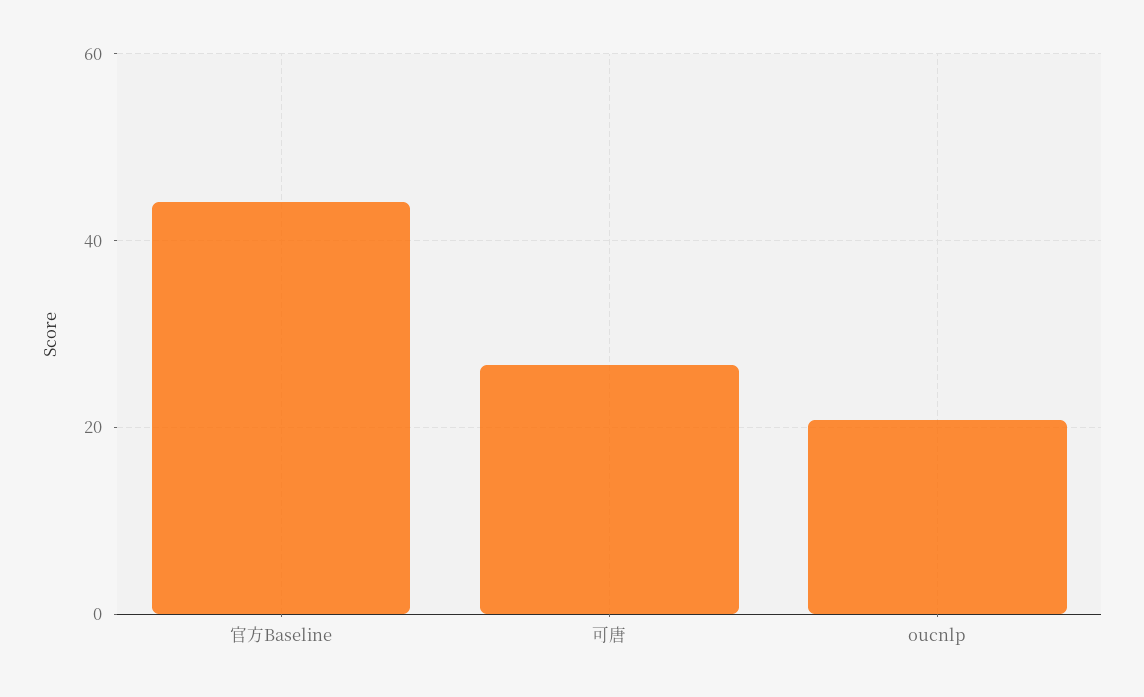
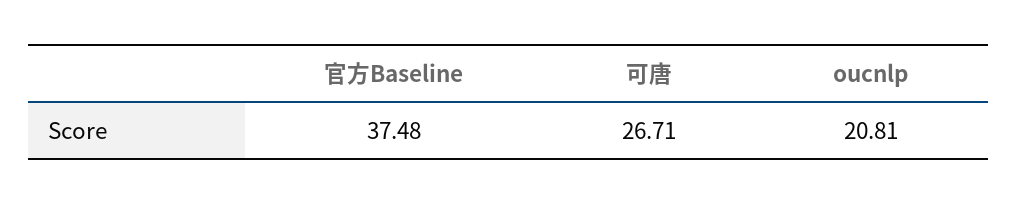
官方Baseline: 44 -> 37.48

